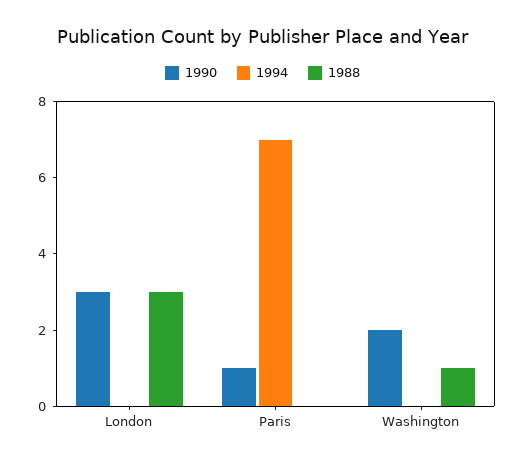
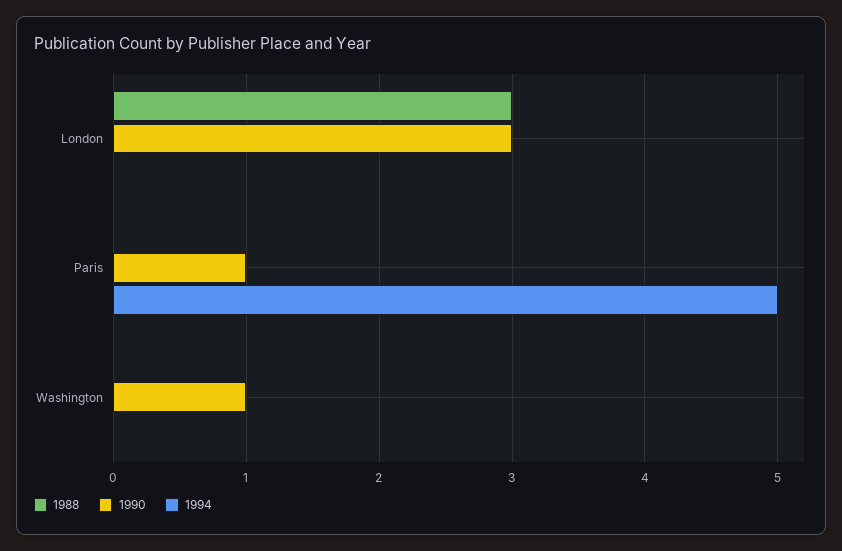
1994, Paris: 7 -> 5
1990, Washington: 2 -> 1
1988, Washington: 1 -> 0

